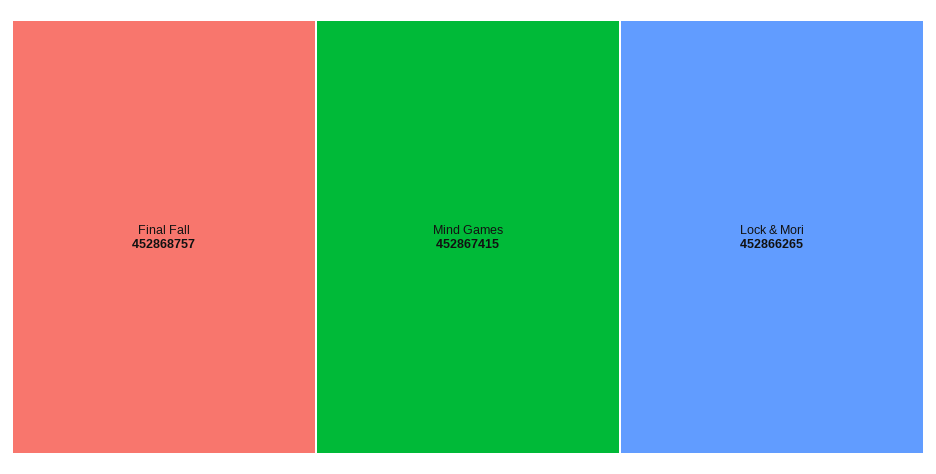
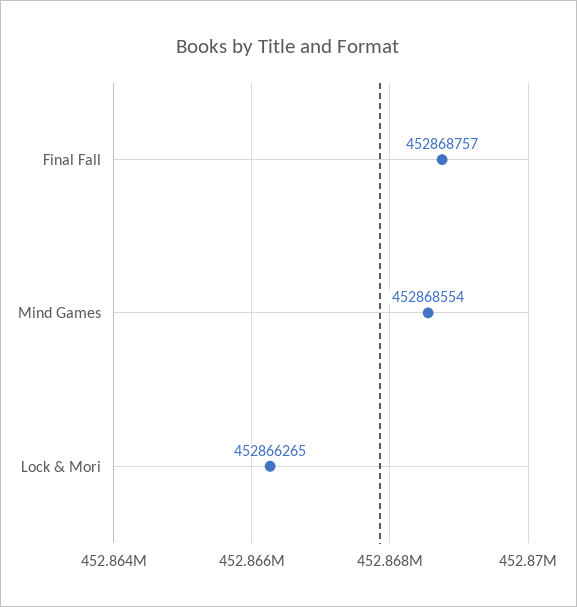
Mind Games: 452867415 -> 452868554

